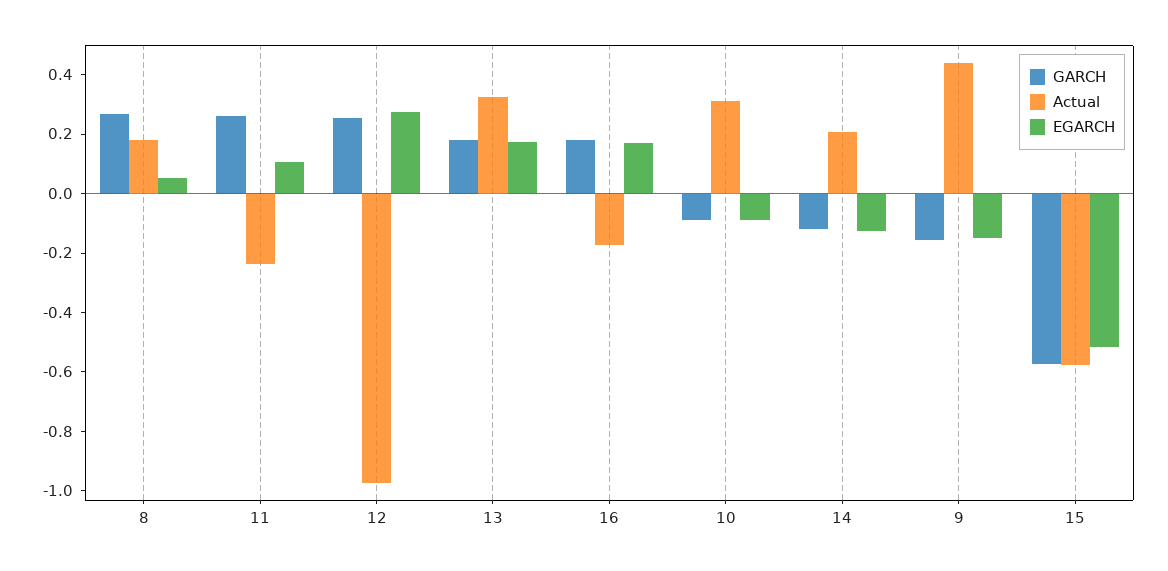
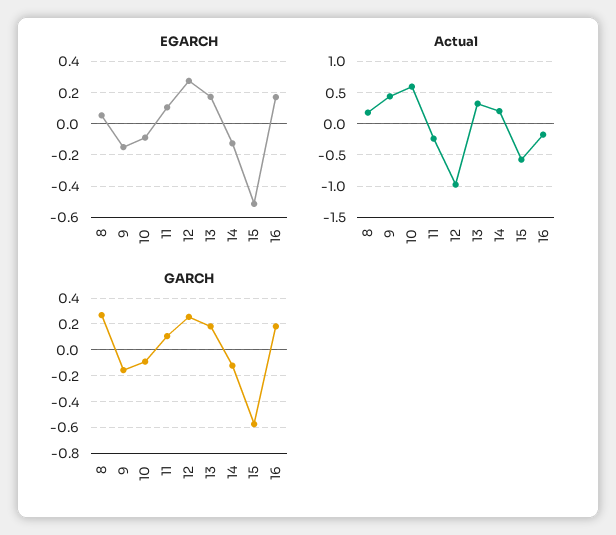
GARCH, 11: 0.25 -> 0.1
Actual, 10: 0.3 -> 0.6

